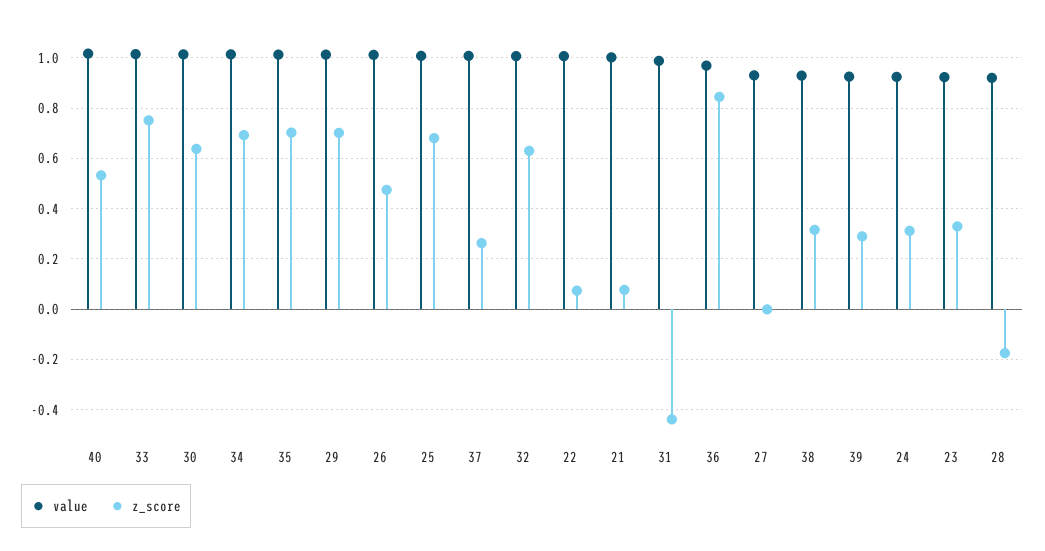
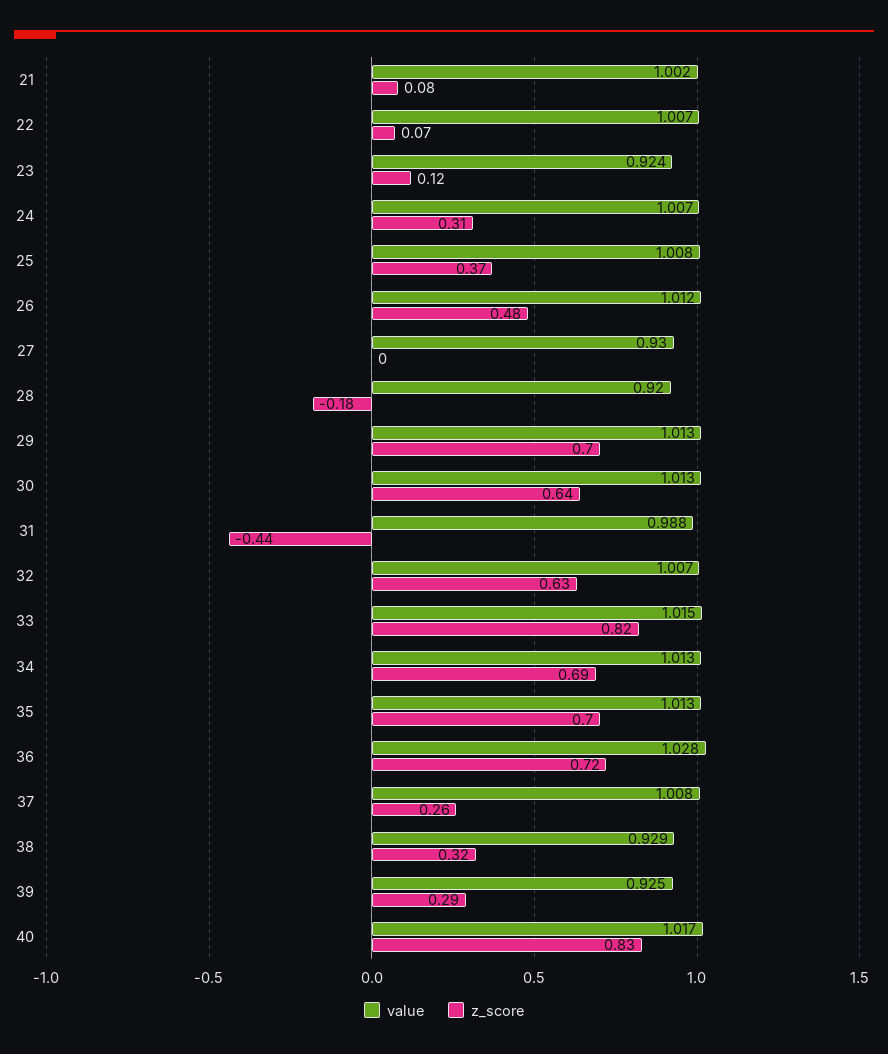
z_score, 40: 0.525 -> 0.83
z_score, 33: 0.75 -> 0.82
z_score, 25: 0.675 -> 0.37
value, 36: 0.975 -> 1.028
z_score, 36: 0.85 -> 0.72
value, 24: 0.925 -> 1.007
z_score, 23: 0.325 -> 0.12

